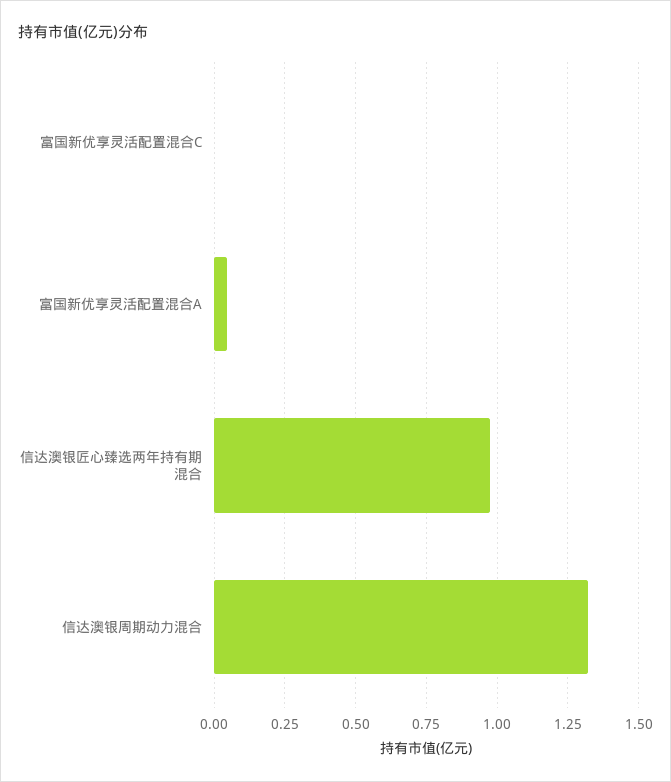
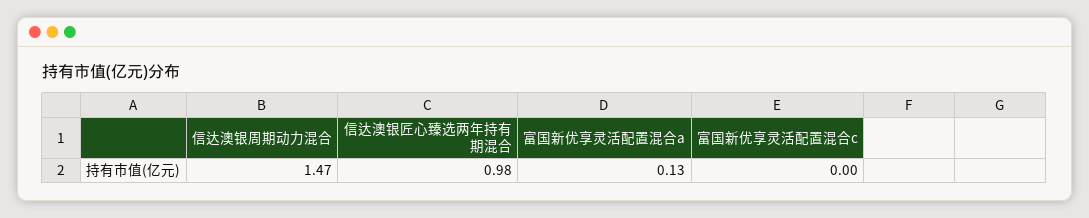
富国新优享灵活配置混合A: 0.05 -> 0.13
信达澳银周期动力混合: 1.325 -> 1.47

